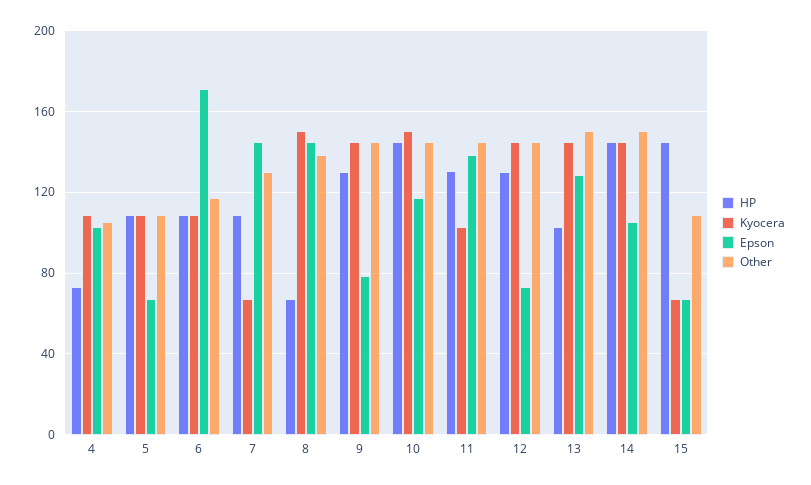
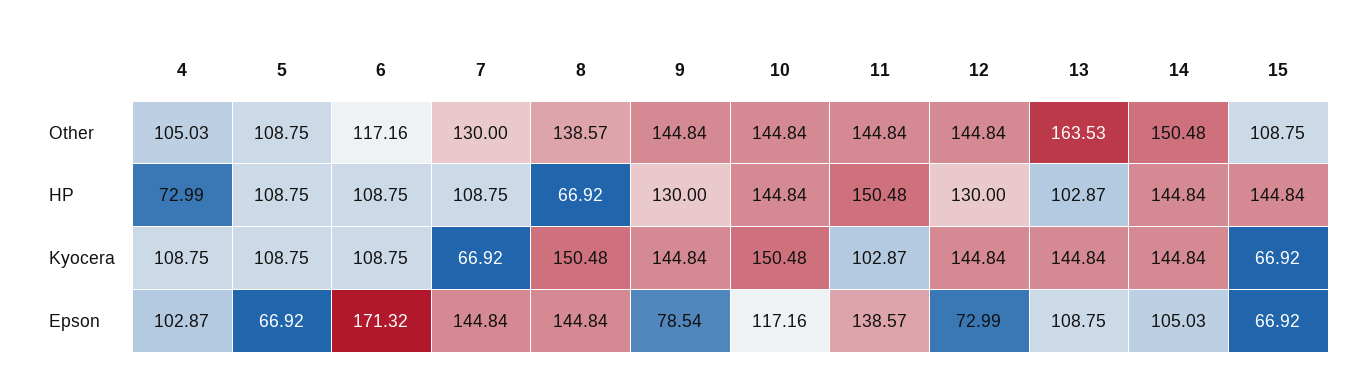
HP, 11: 130 -> 150.48
Epson, 13: 130 -> 108.75
Other, 13: 150 -> 163.53

